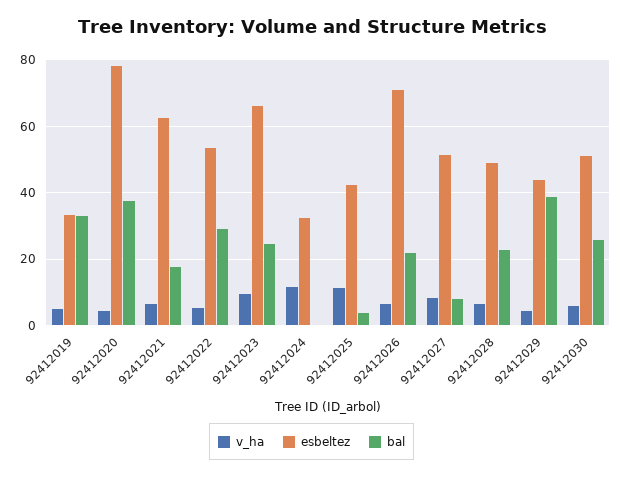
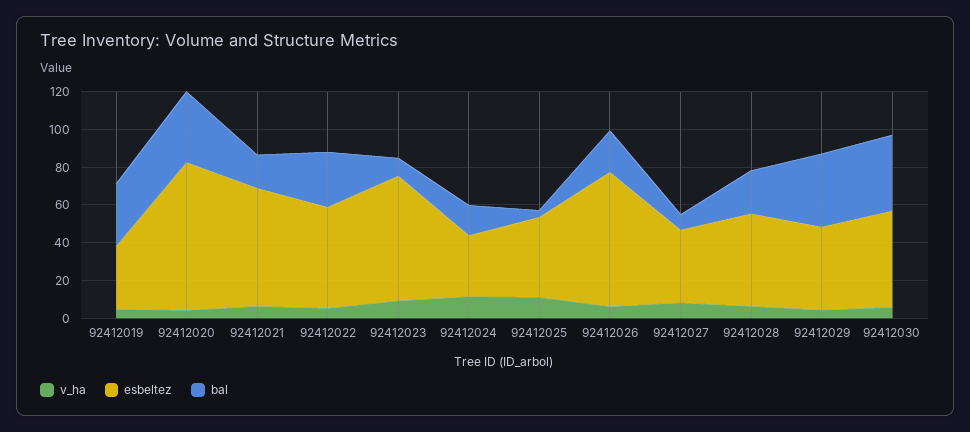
bal, 92412023: 24 -> 10
bal, 92412024: 0 -> 15
esbeltez, 92412027: 52 -> 40
bal, 92412030: 26 -> 40

